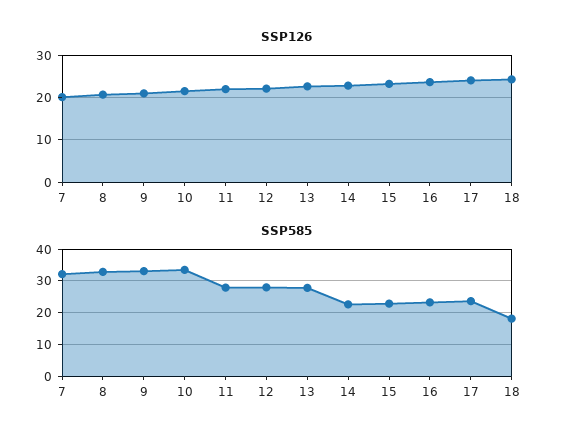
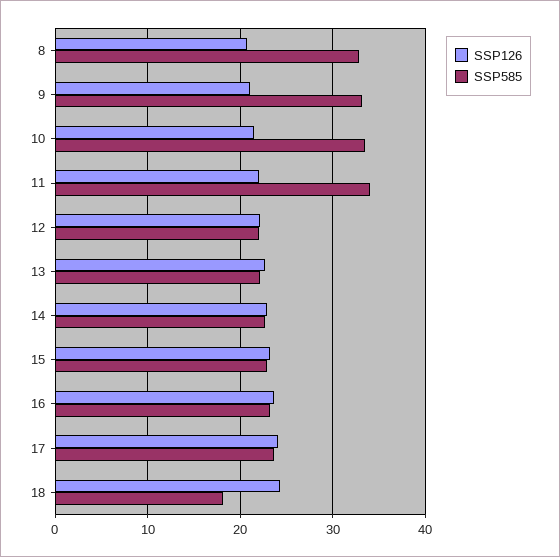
SSP126, 7: 20 -> none
SSP585, 7: 32 -> none
SSP585, 11: 28 -> 34
SSP585, 12: 28 -> 22
SSP585, 13: 28 -> 22

